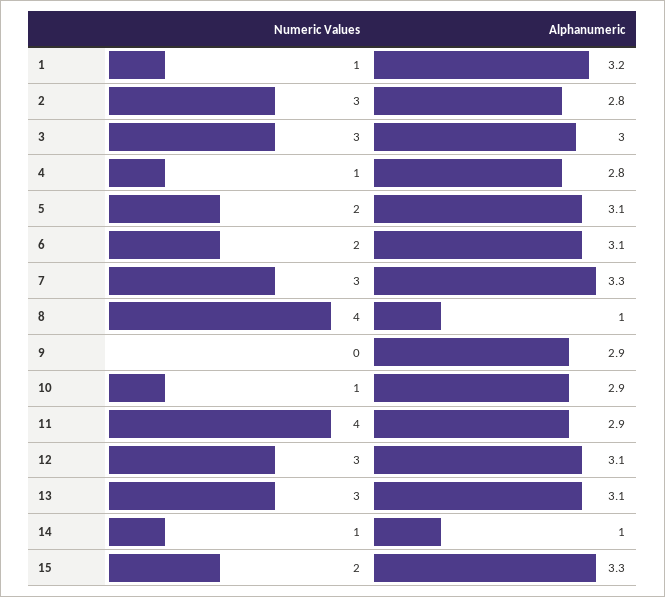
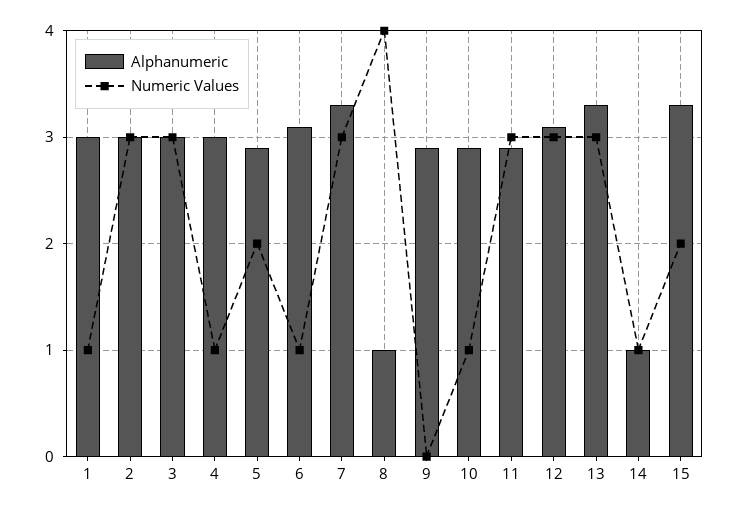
Alphanumeric, 1: 3.2 -> 3
Alphanumeric, 2: 2.8 -> 3
Alphanumeric, 4: 2.8 -> 3
Alphanumeric, 5: 3.1 -> 2.9
Numeric Values, 6: 2 -> 1
Numeric Values, 11: 4 -> 3
Alphanumeric, 13: 3.1 -> 3.3

